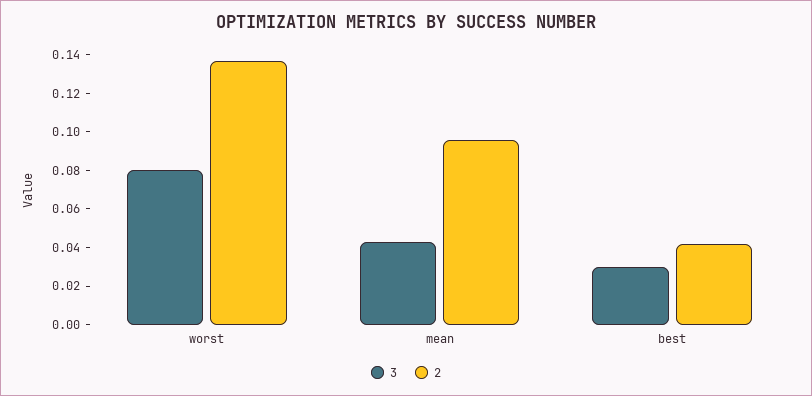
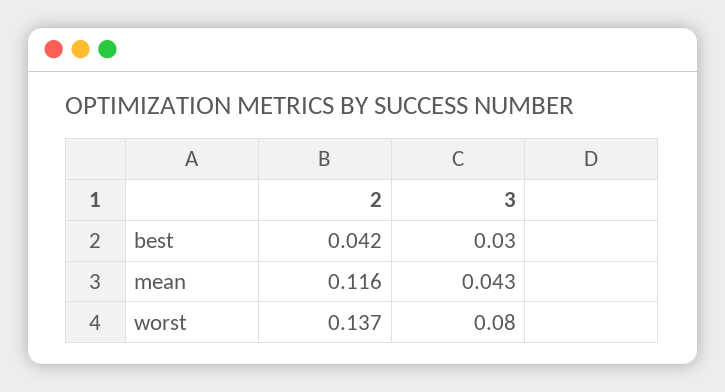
2, mean: 0.095 -> 0.116

